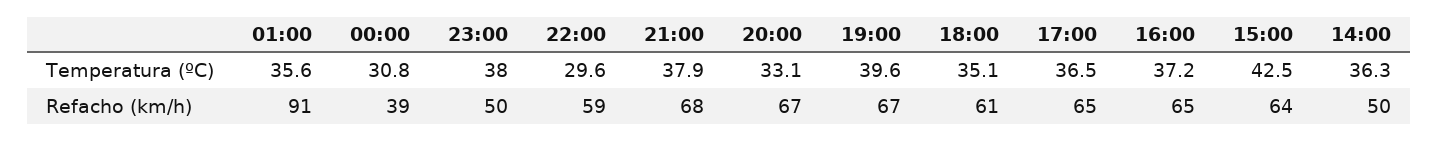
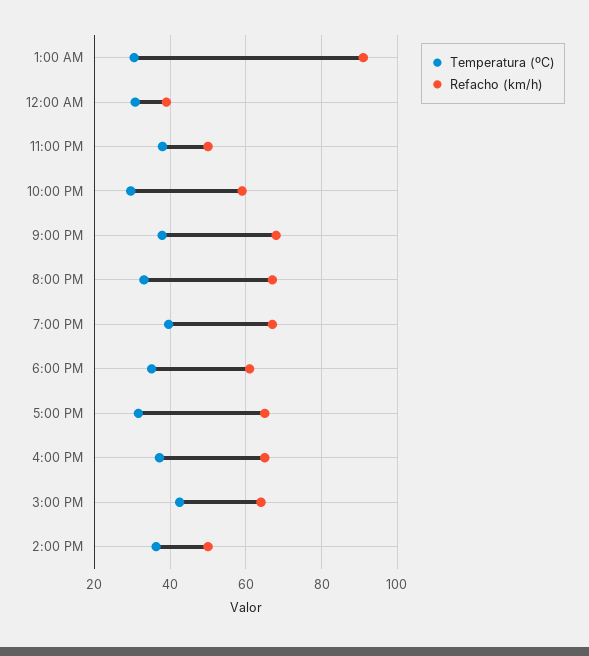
Temperatura (ºC), 01:00: 35.6 -> 30
Temperatura (ºC), 17:00: 36.5 -> 32

